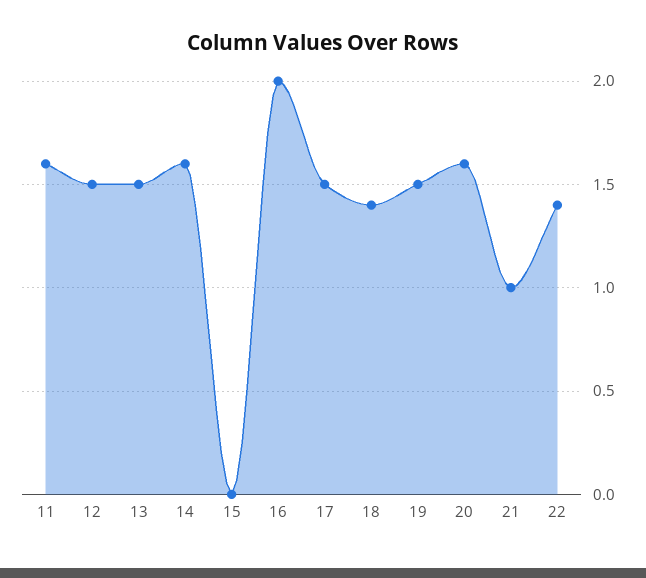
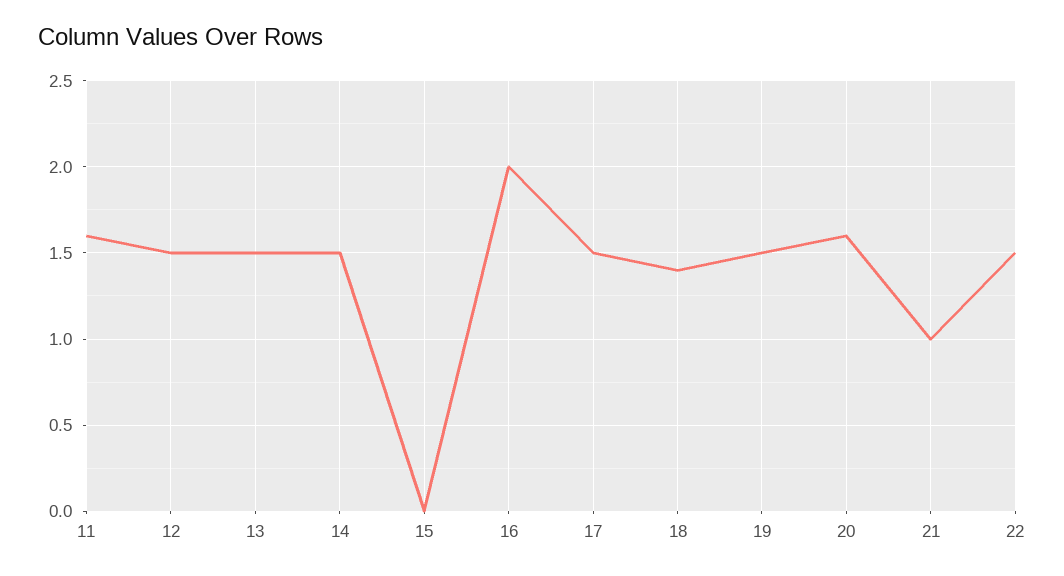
14: 1.6 -> 1.5
22: 1.4 -> 1.5

